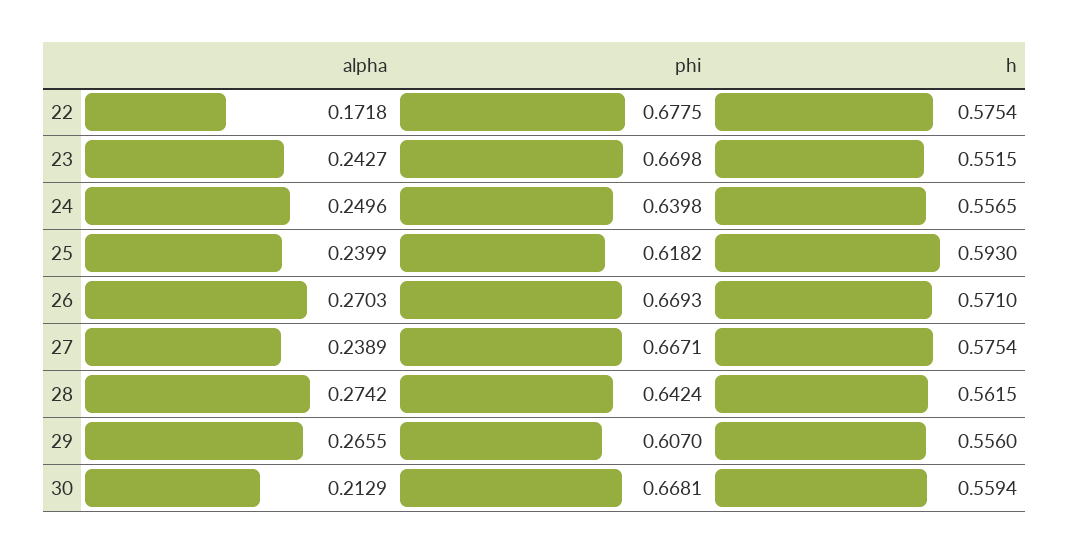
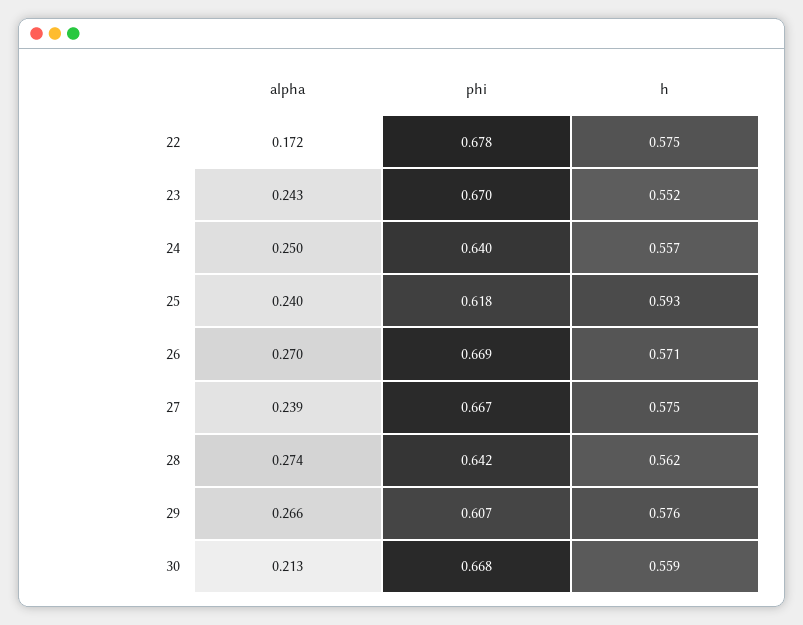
h, 29: 0.556 -> 0.576

